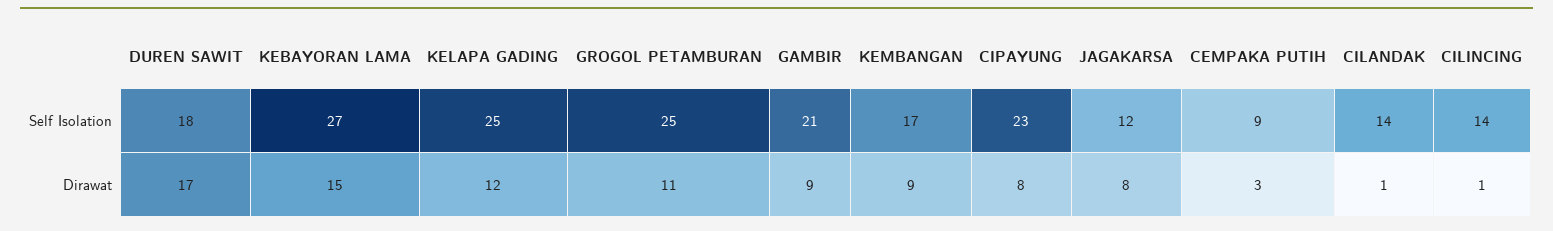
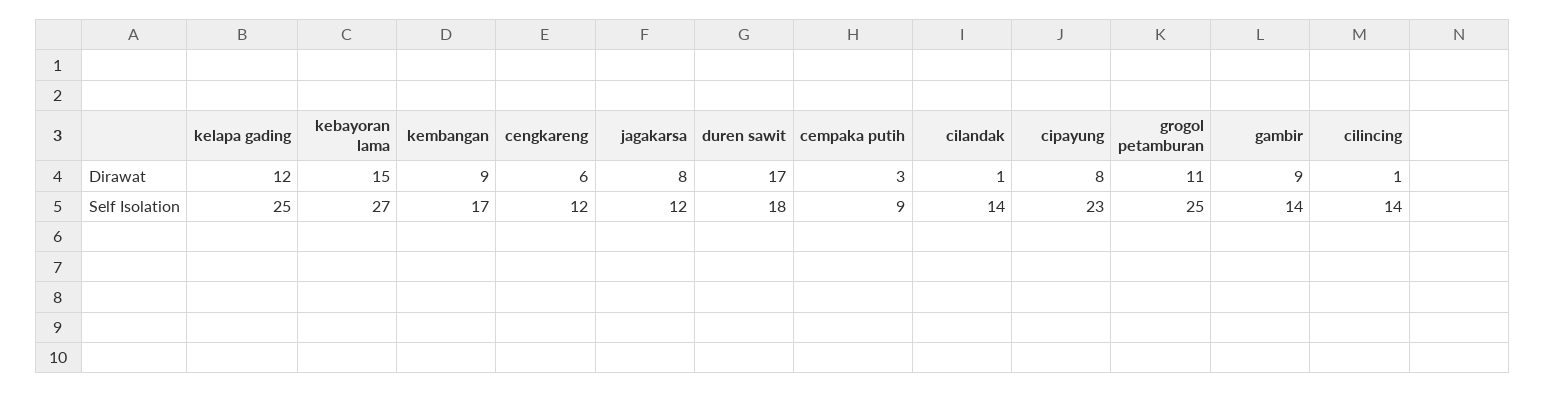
GAMBIR, Self Isolation: 21 -> 14
cengkareng, Dirawat: none -> 6
cengkareng, Self Isolation: none -> 12

